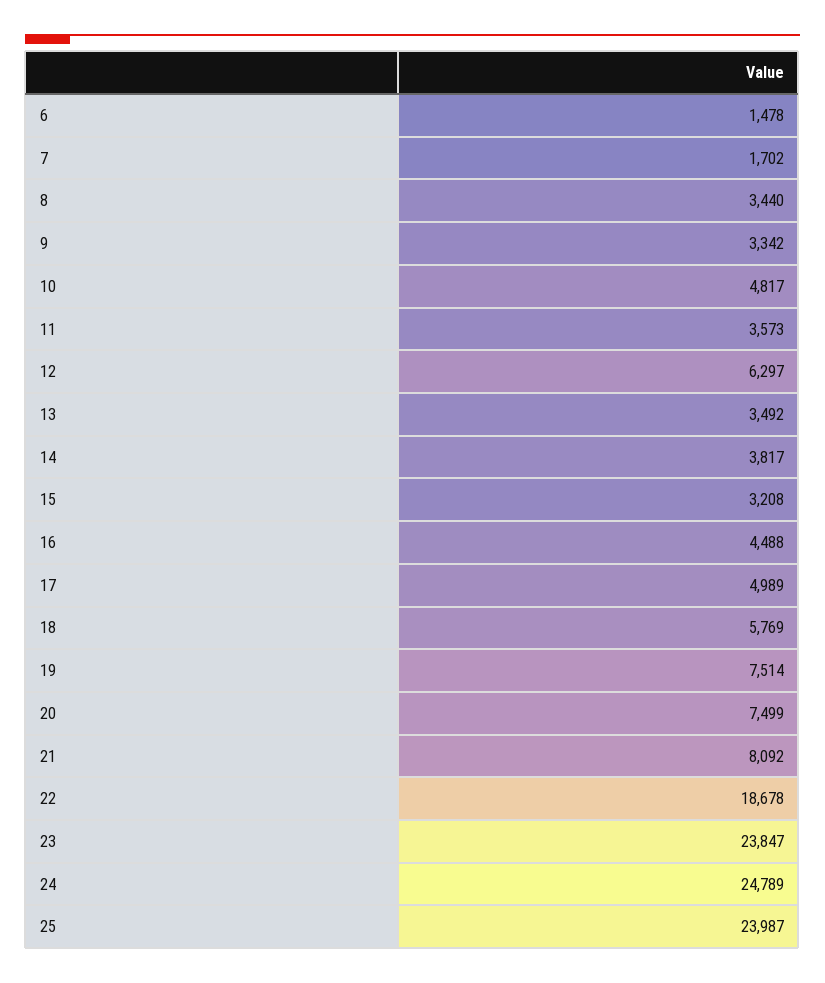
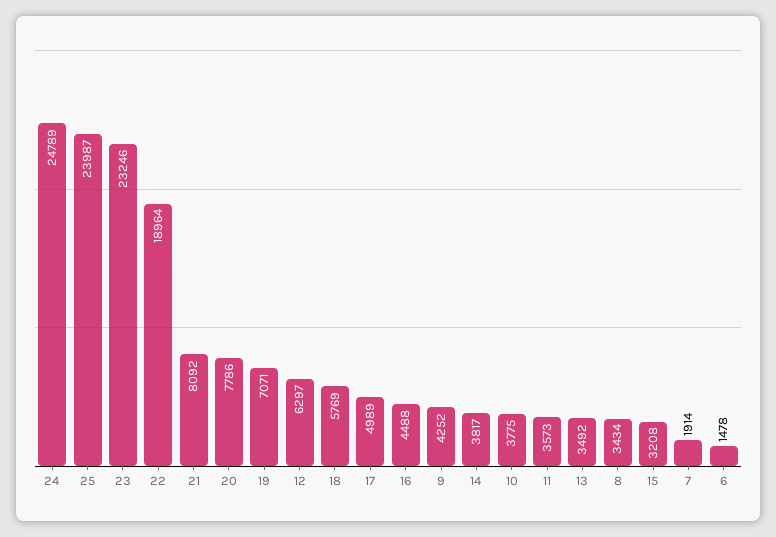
7: 1702 -> 1914
8: 3440 -> 3434
9: 3342 -> 4252
10: 4817 -> 3775
19: 7514 -> 7071
20: 7499 -> 7786
22: 18678 -> 18964
23: 23847 -> 23246

